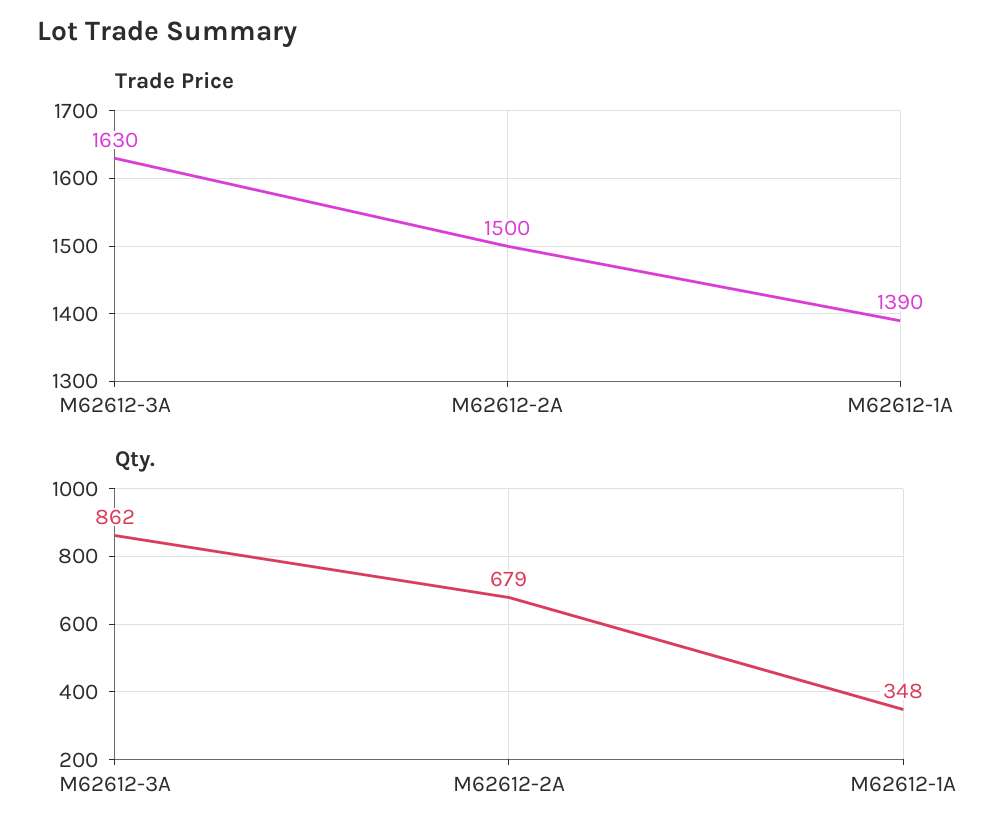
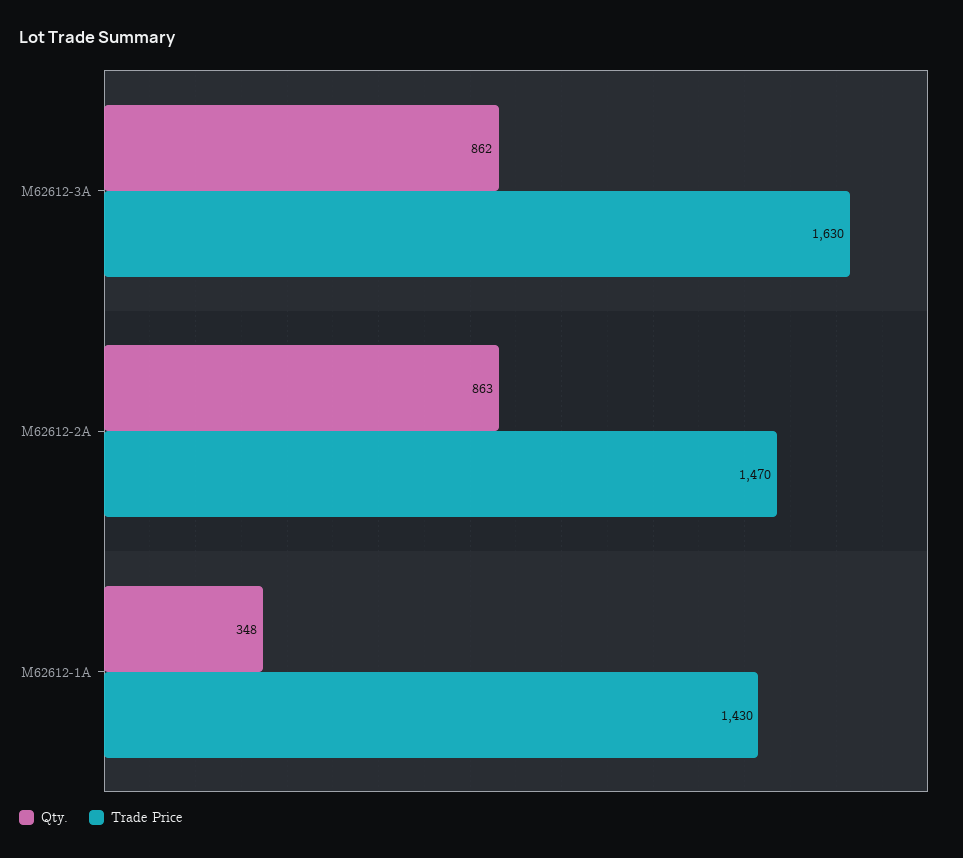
Trade Price, M62612-2A: 1500 -> 1470
Trade Price, M62612-1A: 1390 -> 1430
Qty., M62612-2A: 679 -> 863

